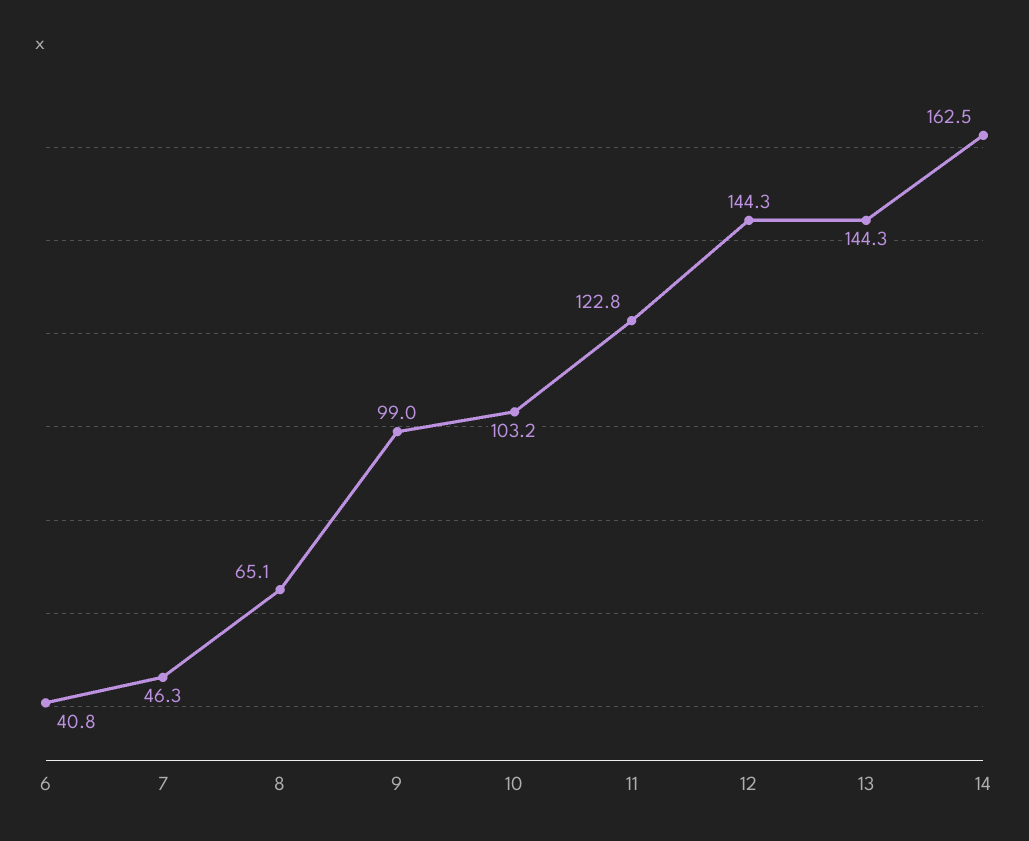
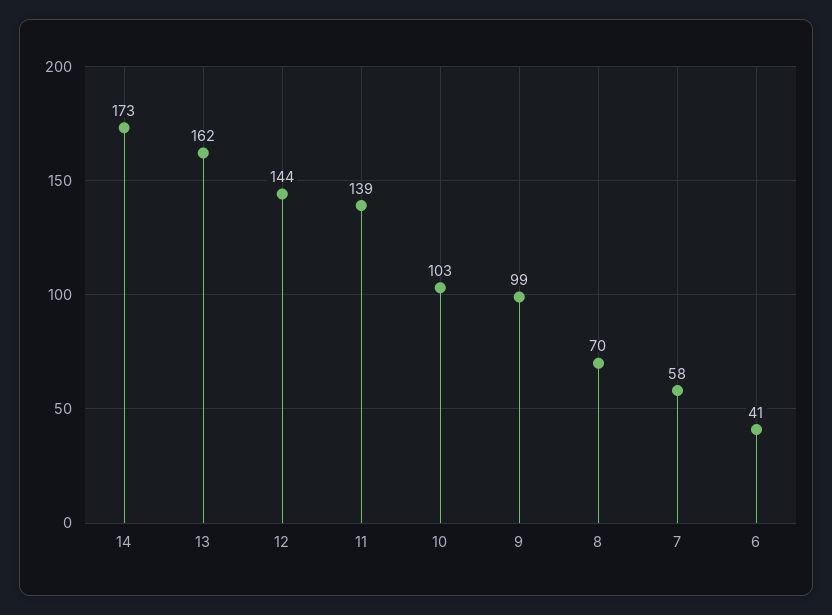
7: 46.3 -> 58
8: 65.1 -> 70
11: 122.8 -> 139
13: 144.3 -> 162
14: 162.5 -> 173

